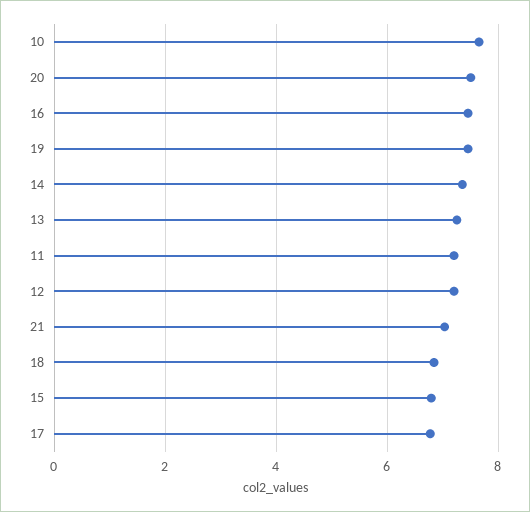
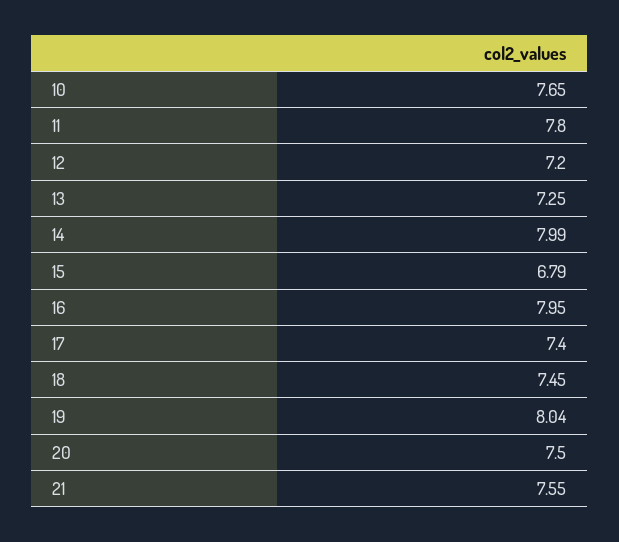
16: 7.4 -> 7.95
19: 7.4 -> 8.04
14: 7.4 -> 7.99
11: 7.2 -> 7.8
21: 7 -> 7.55
18: 6.8 -> 7.45
17: 6.8 -> 7.4

